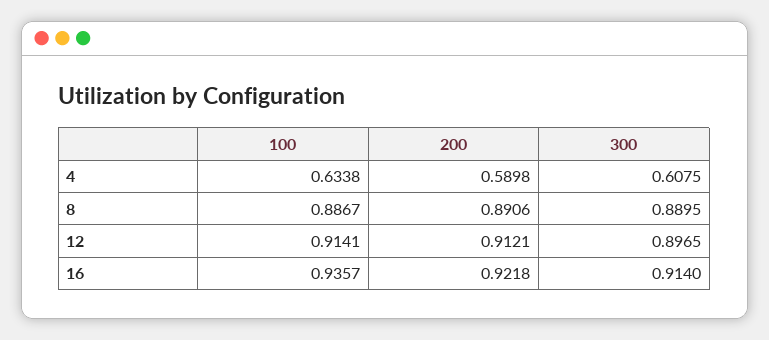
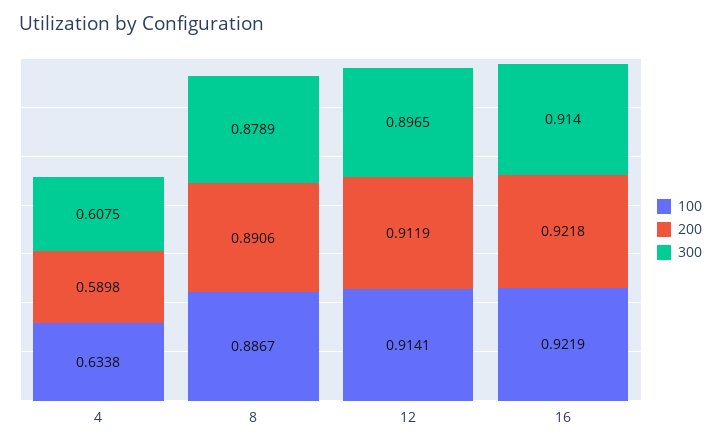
300, 8: 0.8895 -> 0.8789
200, 12: 0.9121 -> 0.9119
100, 16: 0.9357 -> 0.9219

